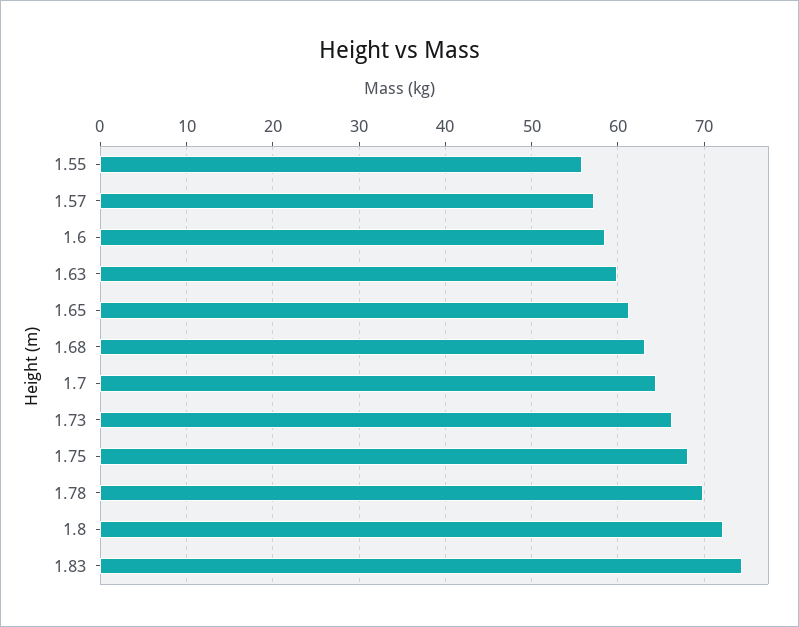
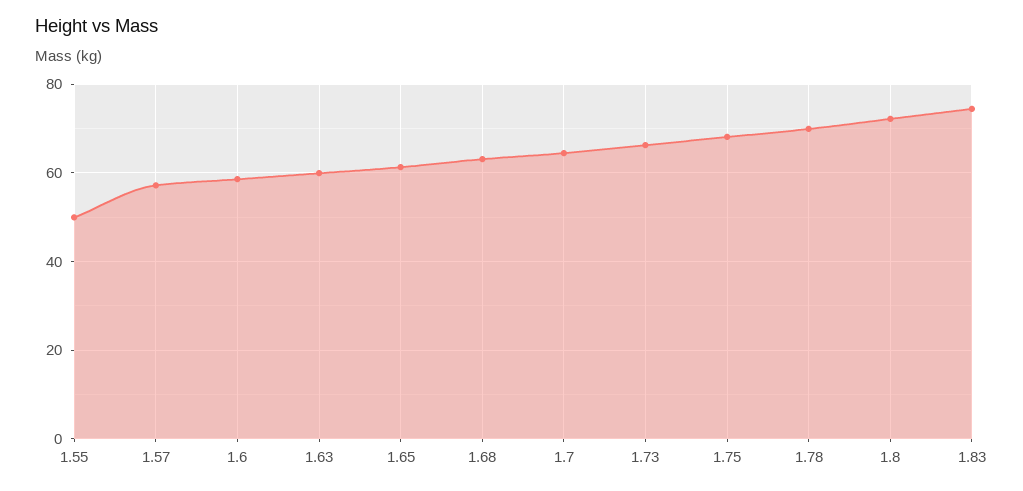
1.55: 56 -> 50

